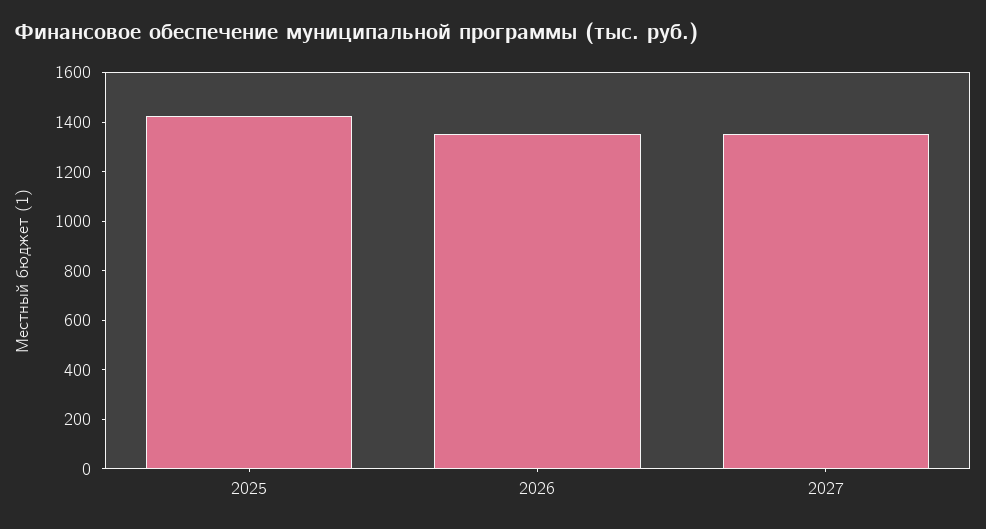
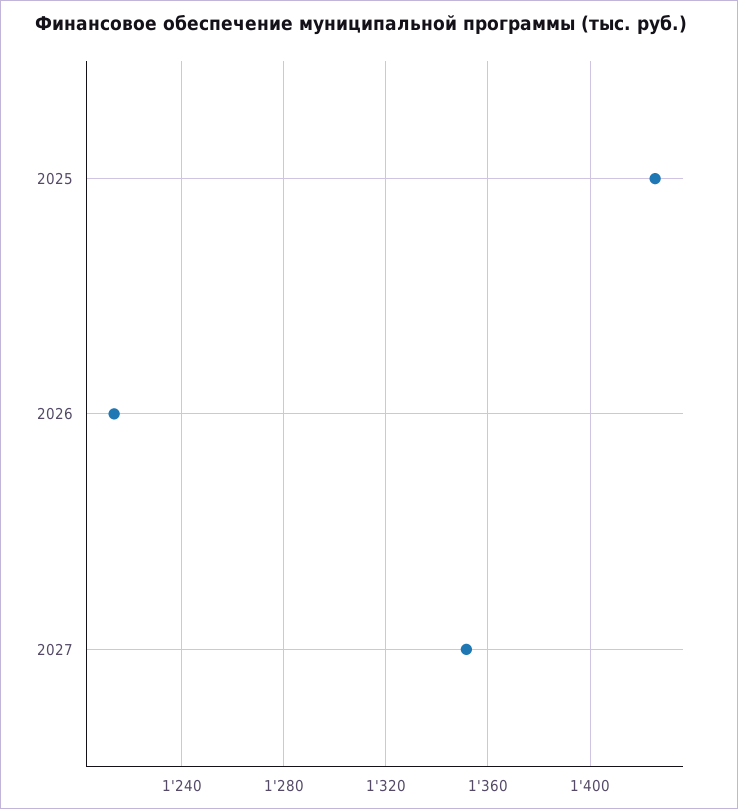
2026: 1350 -> 1215

